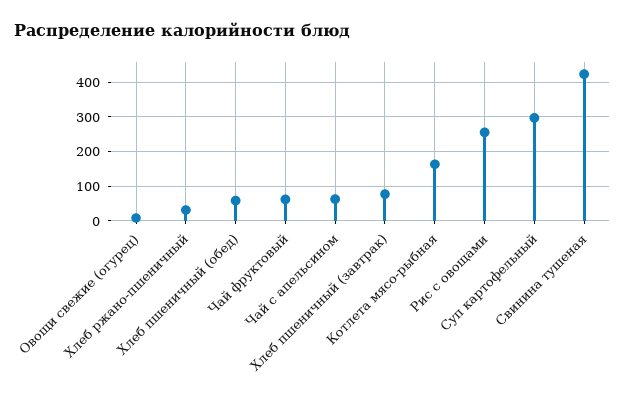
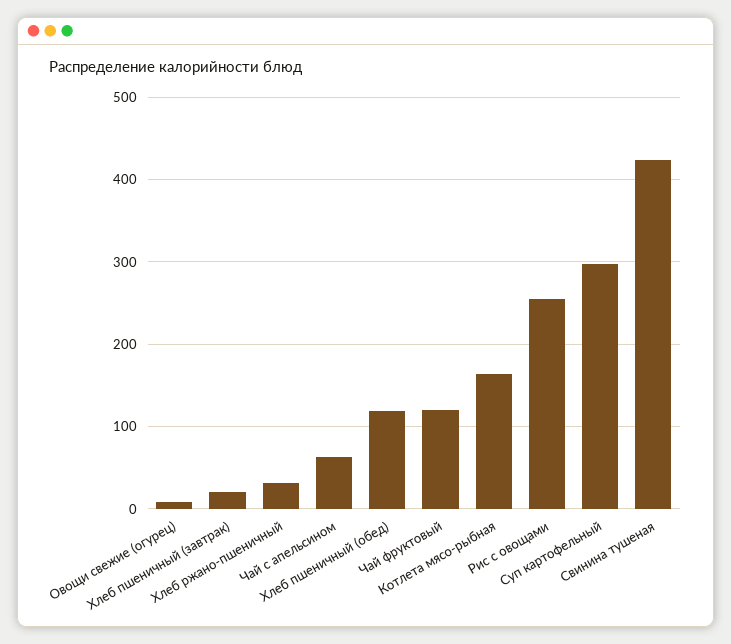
Хлеб пшеничный (обед): 60 -> 120
Чай фруктовый: 60 -> 120
Хлеб пшеничный (завтрак): 80 -> 20

